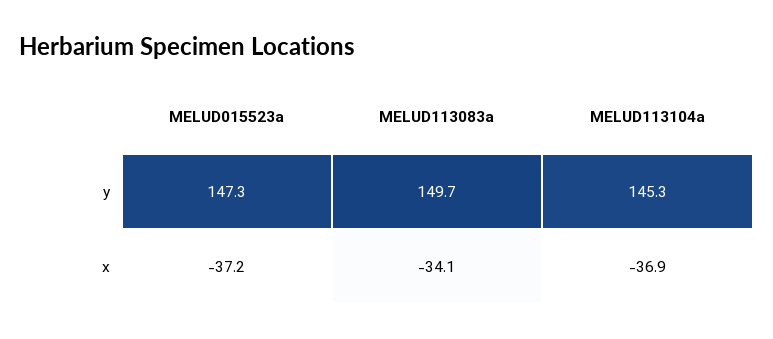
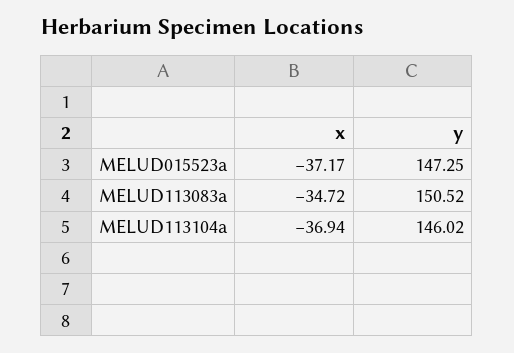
MELUD113083a, y: 149.7 -> 150.52
MELUD113104a, y: 145.3 -> 146.02
MELUD113083a, x: -34.1 -> -34.72

